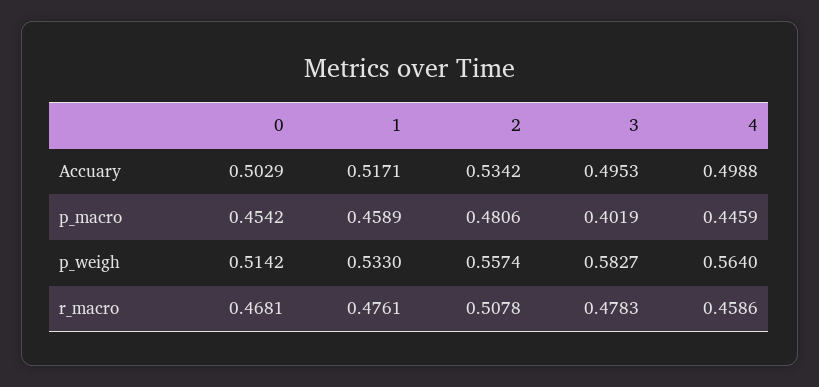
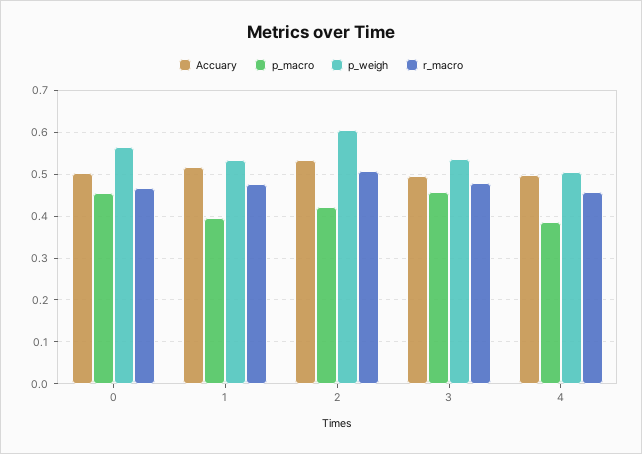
p_macro, 1: 0.4589 -> 0.4
p_macro, 2: 0.4806 -> 0.42
p_macro, 3: 0.4019 -> 0.46
p_macro, 4: 0.4459 -> 0.38
p_weigh, 0: 0.5142 -> 0.56
p_weigh, 2: 0.5574 -> 0.6
p_weigh, 3: 0.5827 -> 0.54
p_weigh, 4: 0.564 -> 0.5

